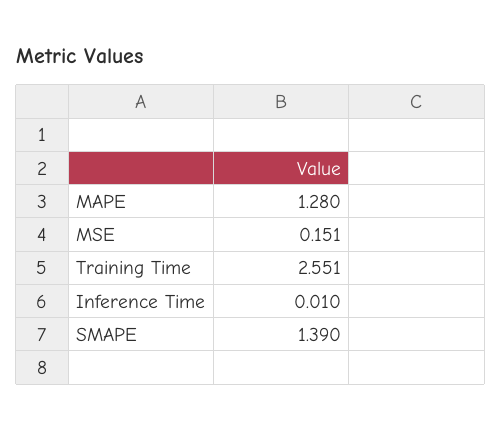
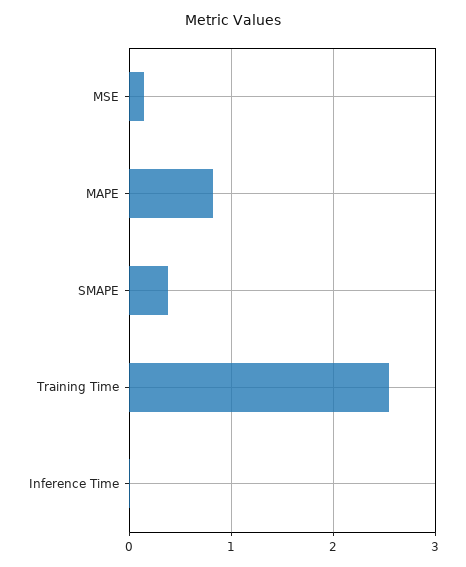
MAPE: 1.28 -> 0.8
SMAPE: 1.39 -> 0.4

